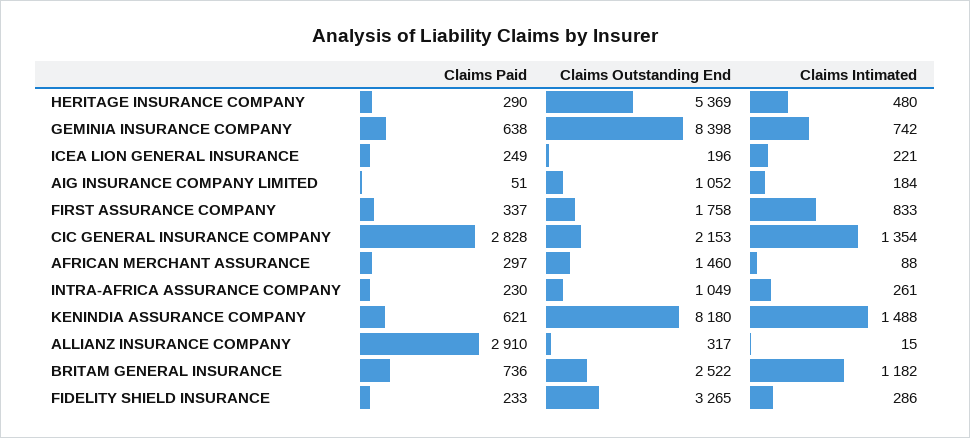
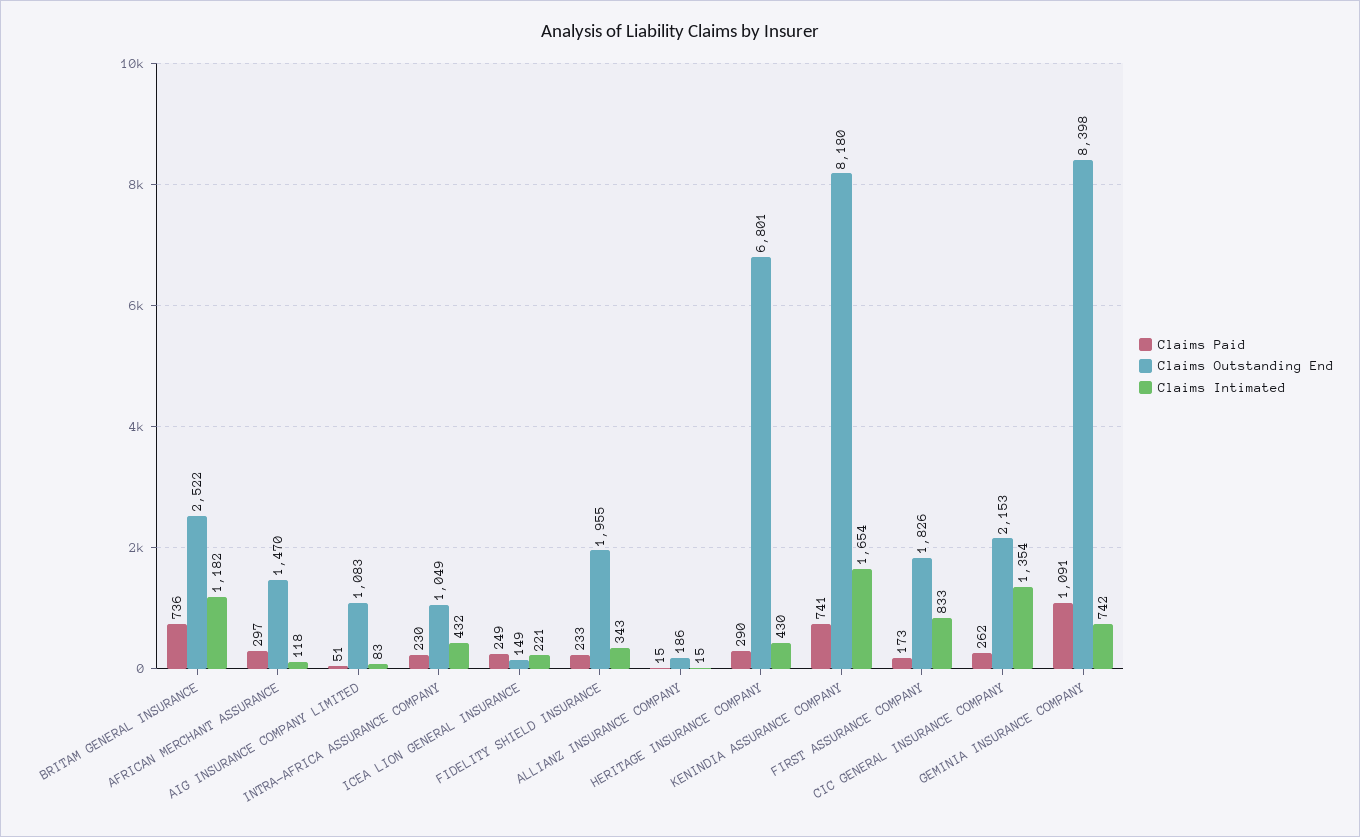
Claims Outstanding End, HERITAGE INSURANCE COMPANY: 5369 -> 6801
Claims Intimated, HERITAGE INSURANCE COMPANY: 480 -> 430
Claims Paid, GEMINIA INSURANCE COMPANY: 638 -> 1091
Claims Outstanding End, ICEA LION GENERAL INSURANCE: 196 -> 149
Claims Outstanding End, AIG INSURANCE COMPANY LIMITED: 1052 -> 1083
Claims Intimated, AIG INSURANCE COMPANY LIMITED: 184 -> 83
Claims Paid, FIRST ASSURANCE COMPANY: 337 -> 173
Claims Outstanding End, FIRST ASSURANCE COMPANY: 1758 -> 1826
Claims Paid, CIC GENERAL INSURANCE COMPANY: 2828 -> 262
Claims Outstanding End, AFRICAN MERCHANT ASSURANCE: 1460 -> 1470
Claims Intimated, AFRICAN MERCHANT ASSURANCE: 88 -> 118
Claims Intimated, INTRA-AFRICA ASSURANCE COMPANY: 261 -> 432
Claims Paid, KENINDIA ASSURANCE COMPANY: 621 -> 741
Claims Intimated, KENINDIA ASSURANCE COMPANY: 1488 -> 1654
Claims Paid, ALLIANZ INSURANCE COMPANY: 2910 -> 15
Claims Outstanding End, ALLIANZ INSURANCE COMPANY: 317 -> 186
Claims Outstanding End, FIDELITY SHIELD INSURANCE: 3265 -> 1955
Claims Intimated, FIDELITY SHIELD INSURANCE: 286 -> 343

